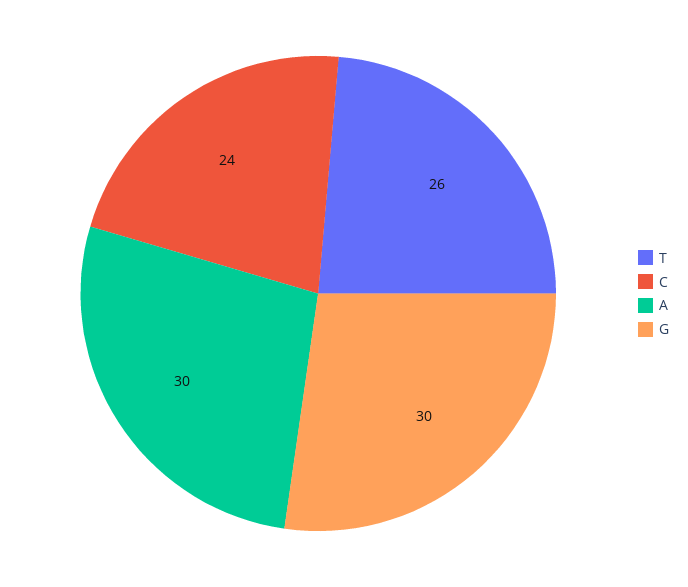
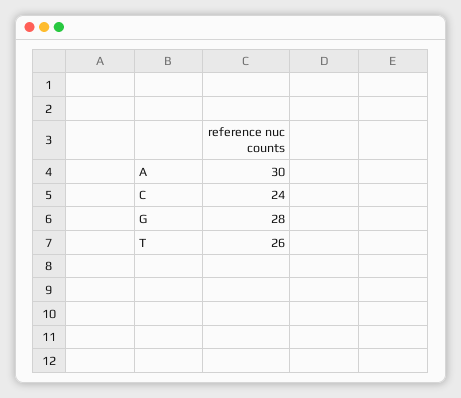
G: 30 -> 28

